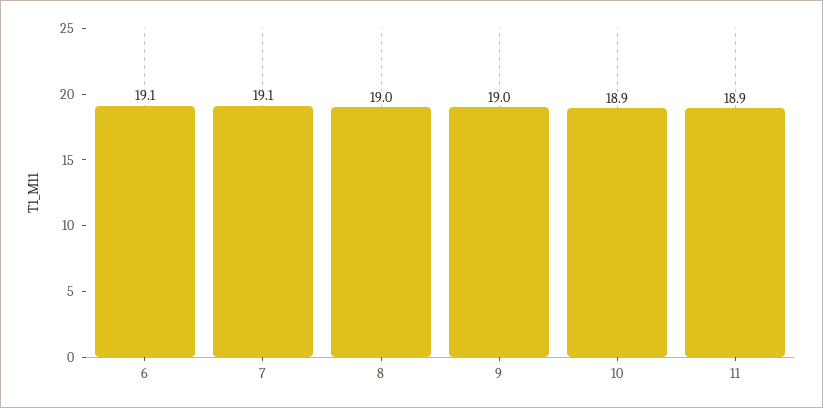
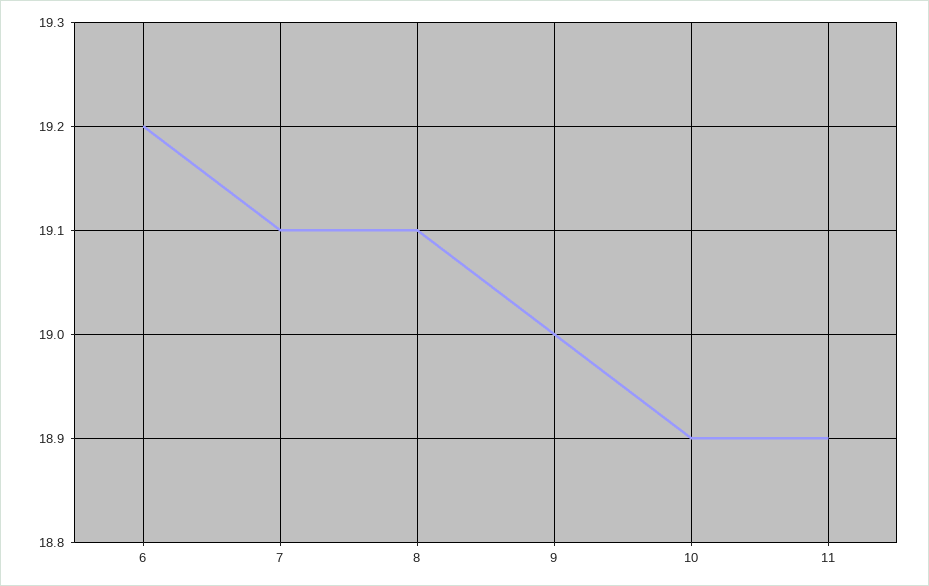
6: 19.1 -> 19.2
8: 19 -> 19.1

